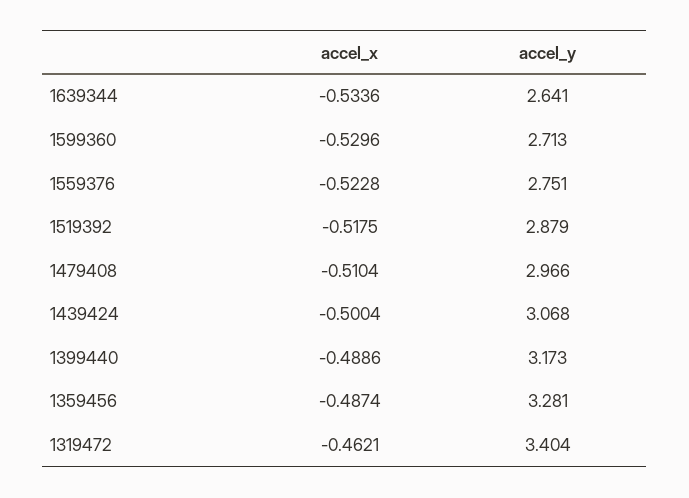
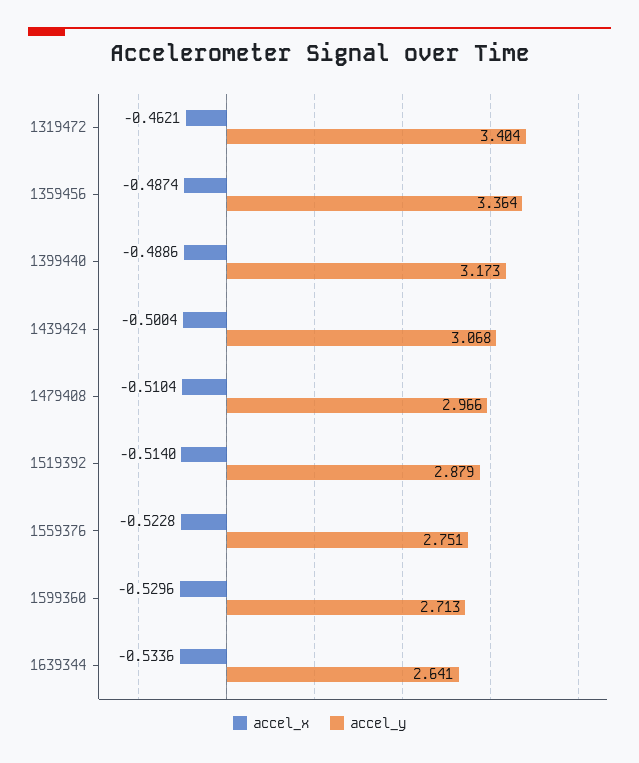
accel_x, 1519392: -0.5175 -> -0.514
accel_y, 1359456: 3.281 -> 3.364

